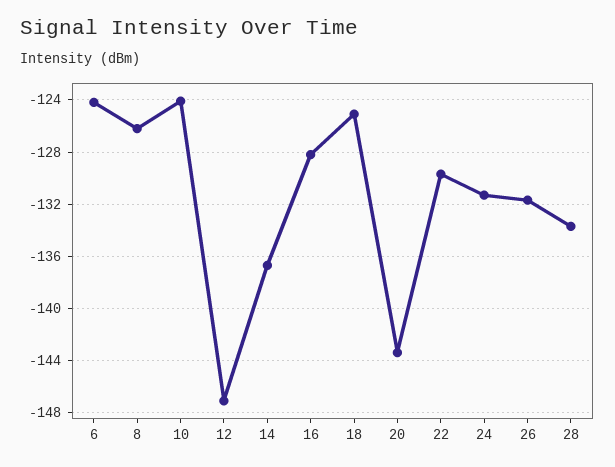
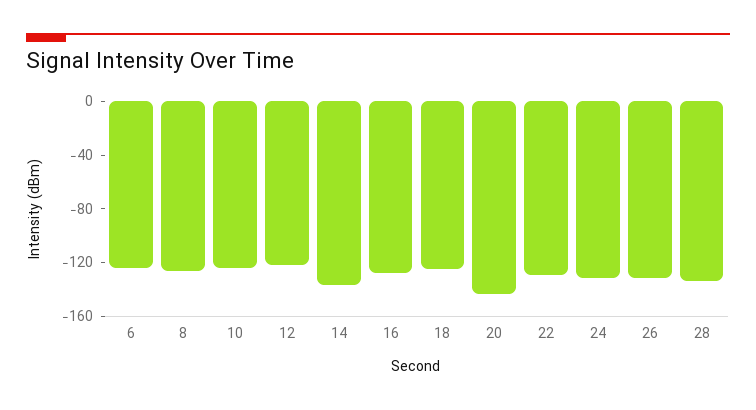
12: -147 -> -120

